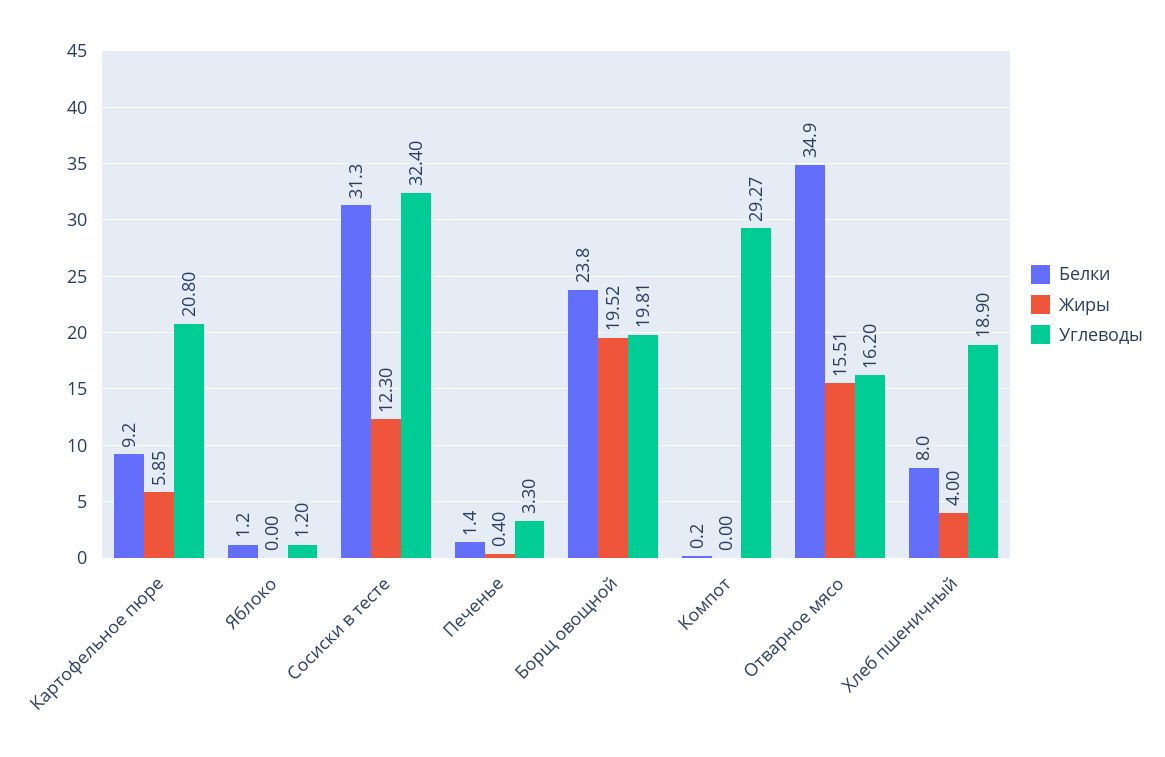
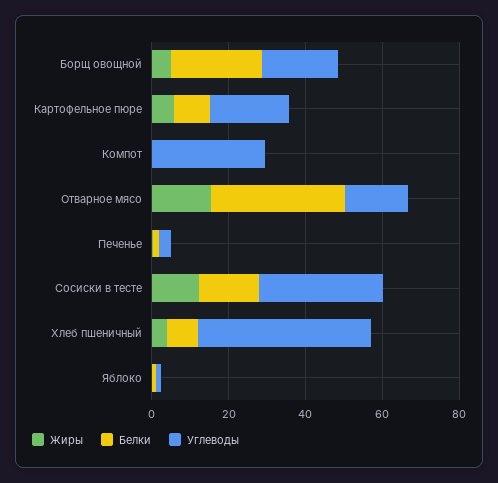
Белки, Сосиски в тесте: 31.3 -> 15
Жиры, Борщ овощной: 19.52 -> 5
Углеводы, Хлеб пшеничный: 18.9 -> 45

